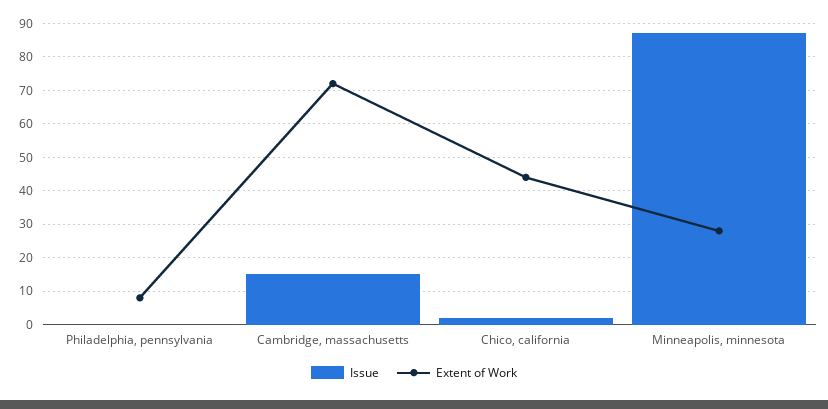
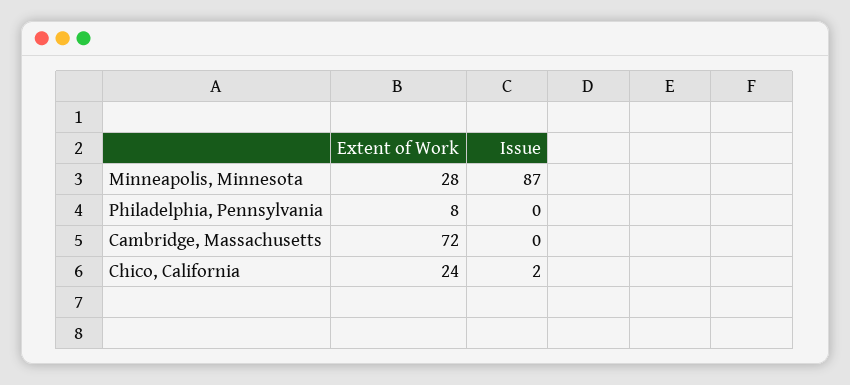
Issue, Cambridge, massachusetts: 15 -> 0
Extent of Work, Chico, california: 45 -> 24

